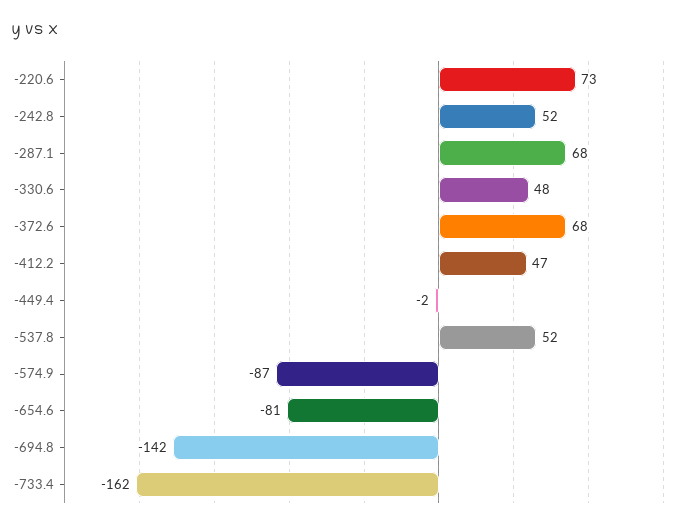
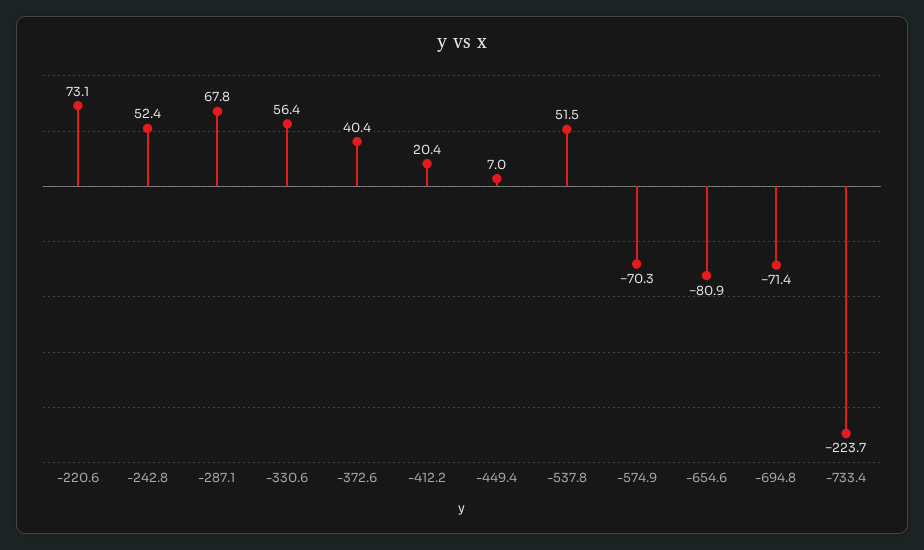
-330.6: 48 -> 56.4
-372.6: 68 -> 40.4
-412.2: 47 -> 20.4
-449.4: -2 -> 7
-574.9: -87 -> -70.3
-694.8: -142 -> -71.4
-733.4: -162 -> -223.7

